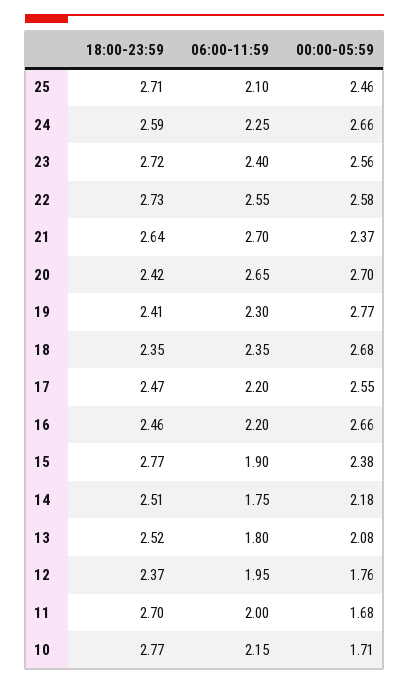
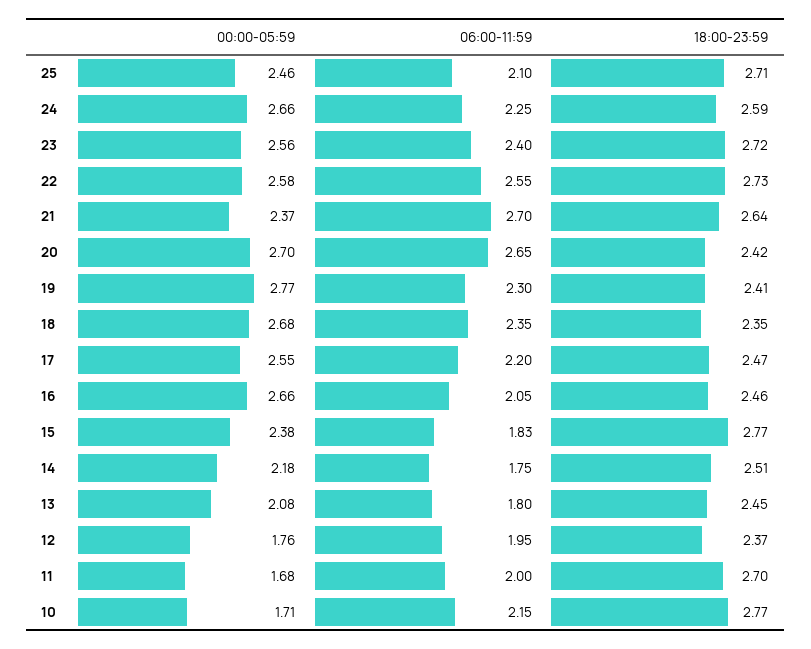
06:00-11:59, 16: 2.2 -> 2.05
06:00-11:59, 15: 1.9 -> 1.83
18:00-23:59, 13: 2.52 -> 2.45

